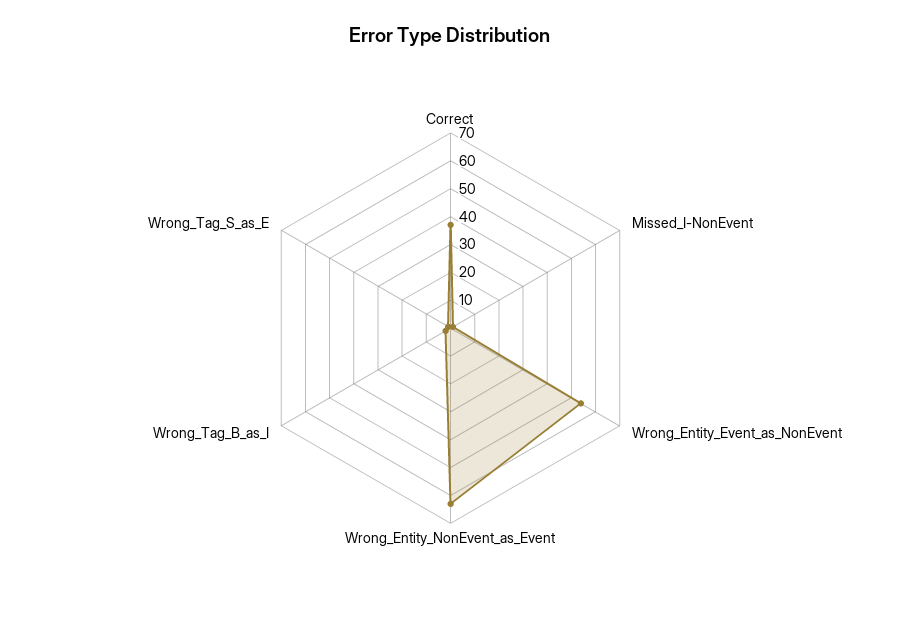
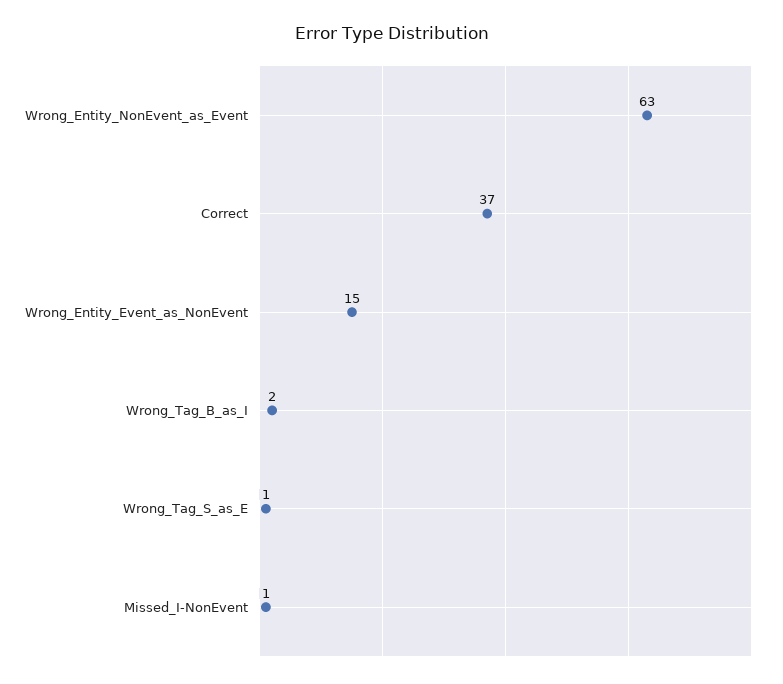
Wrong_Entity_Event_as_NonEvent: 55 -> 15

